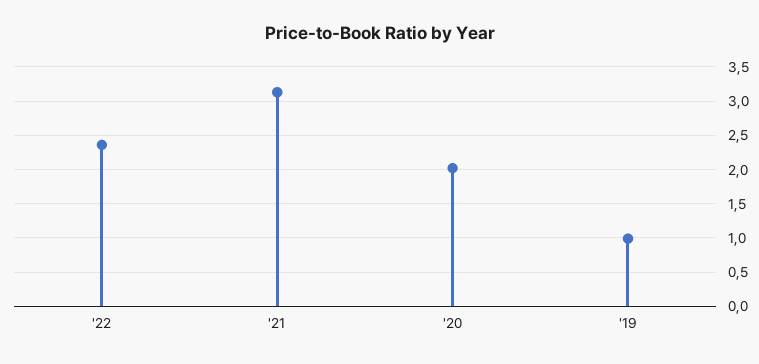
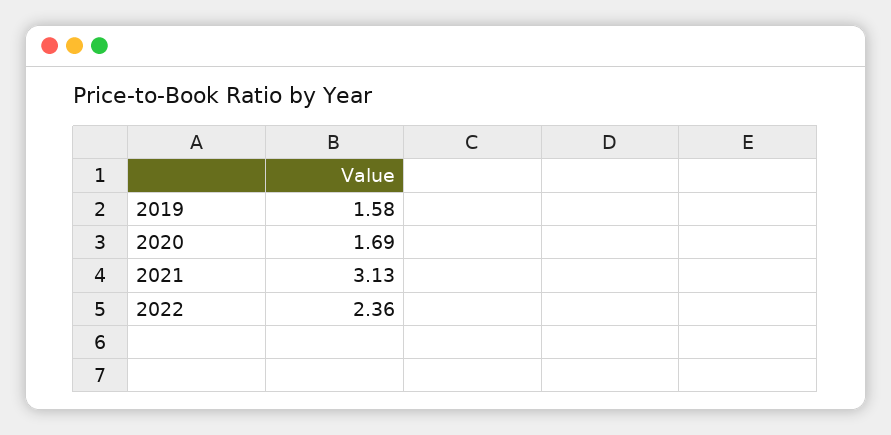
'20: 2 -> 1.69
'19: 1 -> 1.58

